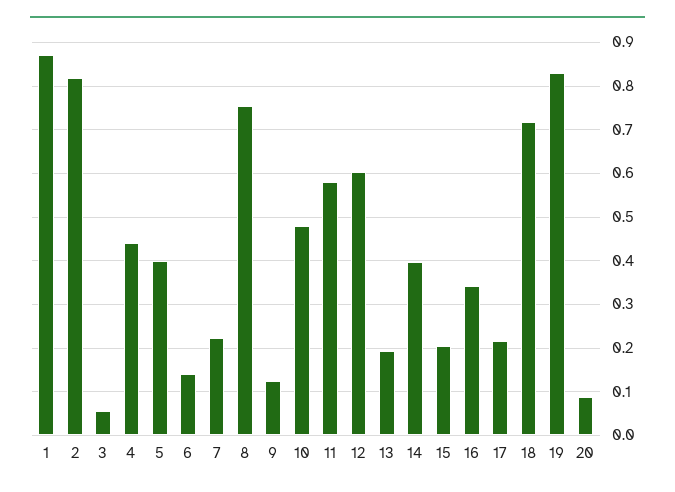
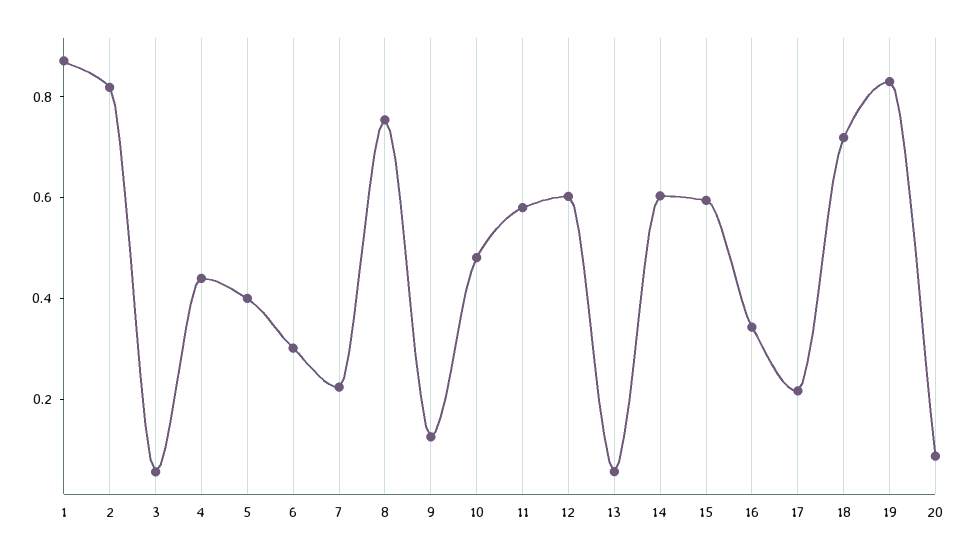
6: 0.14 -> 0.3
13: 0.2 -> 0.05
14: 0.4 -> 0.6
15: 0.2 -> 0.6

